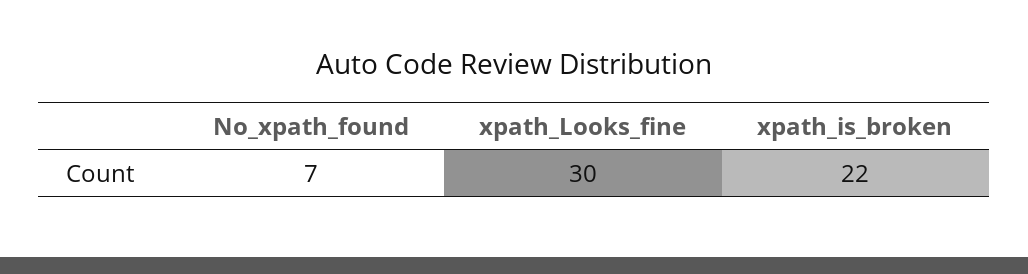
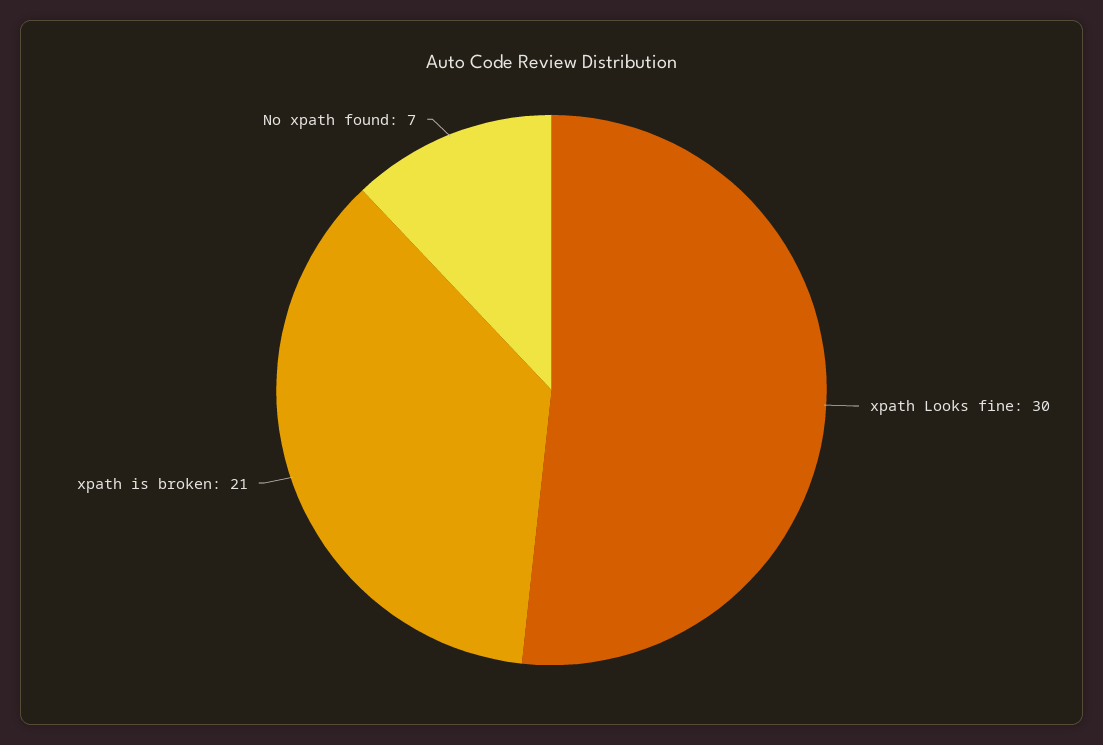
xpath_is_broken: 22 -> 21

